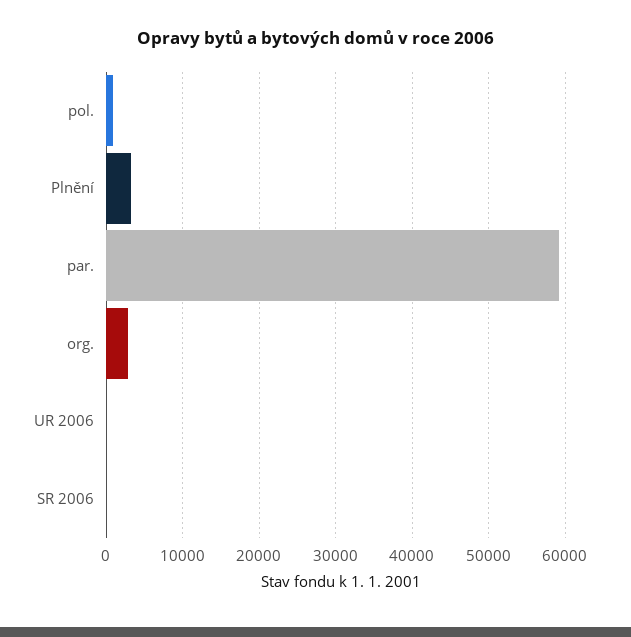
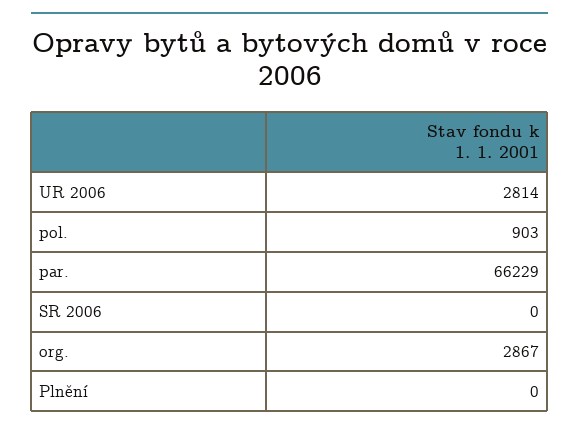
Plnění: 3000 -> 0
par.: 59000 -> 66229
UR 2006: 0 -> 2814

